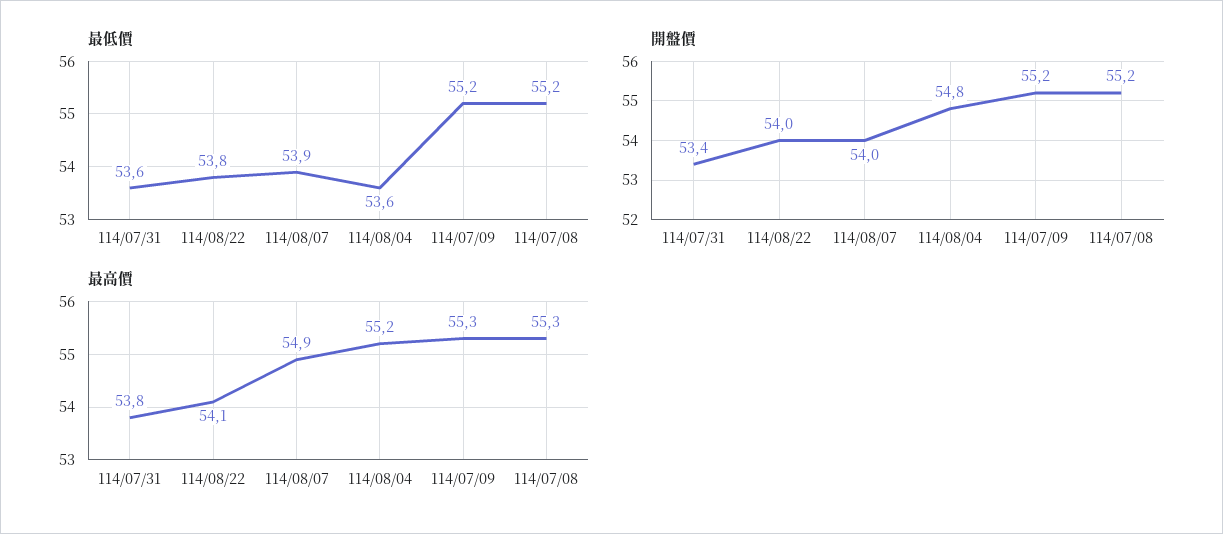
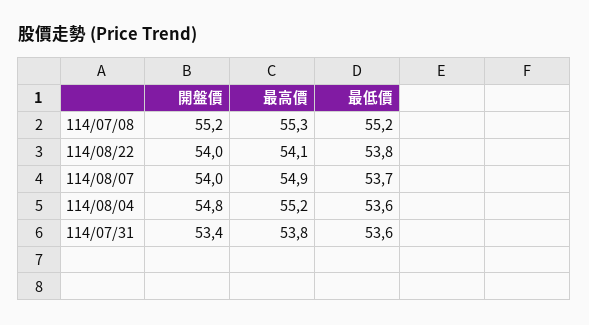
最低價, 114/08/07: 53.9 -> 53.7
最低價, 114/07/09: 55.2 -> none
開盤價, 114/07/09: 55.2 -> none
最高價, 114/07/09: 55.3 -> none

